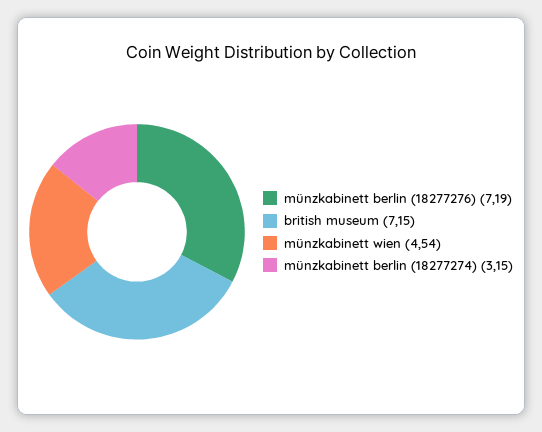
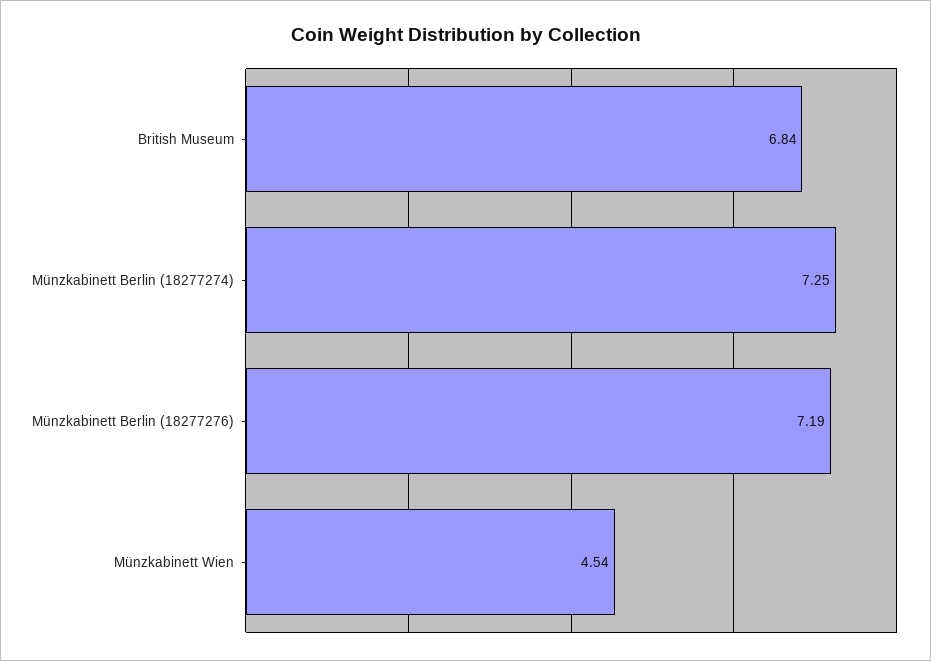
british museum: 7.15 -> 6.84
münzkabinett berlin (18277274): 3.15 -> 7.25

